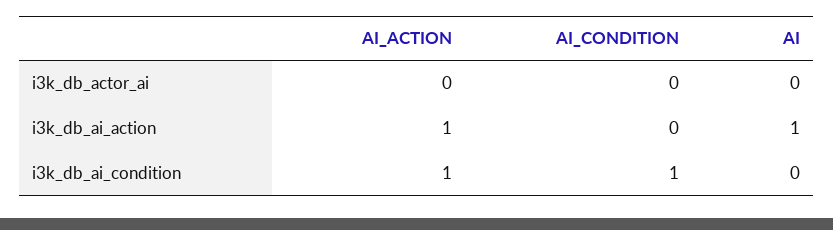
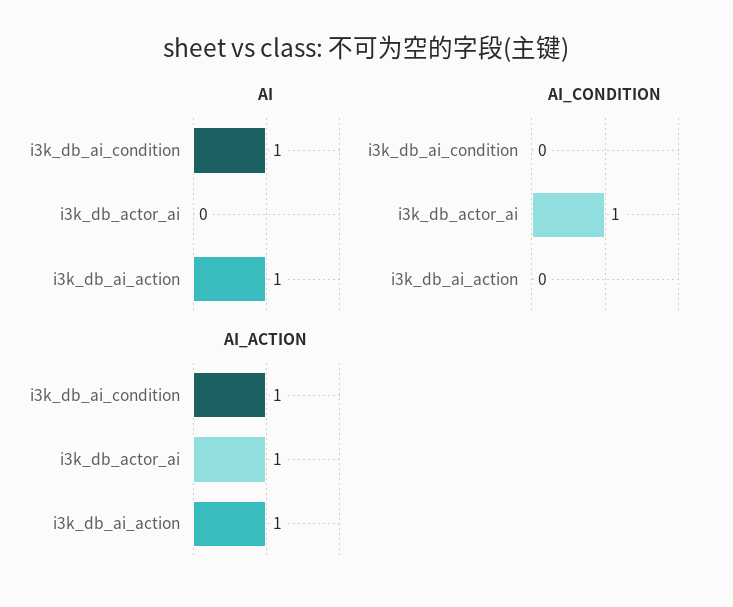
AI_ACTION, i3k_db_actor_ai: 0 -> 1
AI_CONDITION, i3k_db_actor_ai: 0 -> 1
AI_CONDITION, i3k_db_ai_condition: 1 -> 0
AI, i3k_db_ai_condition: 0 -> 1

